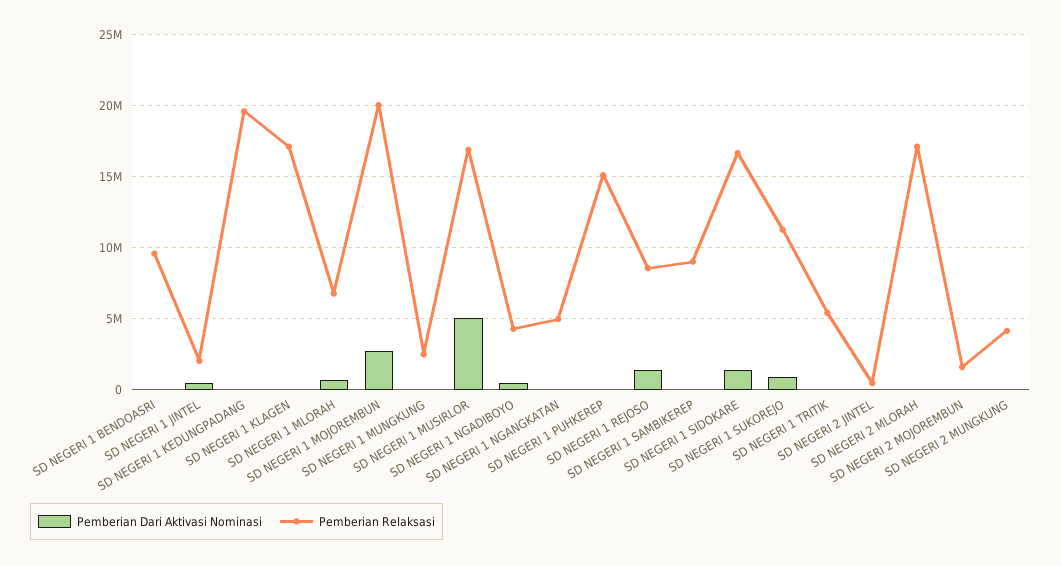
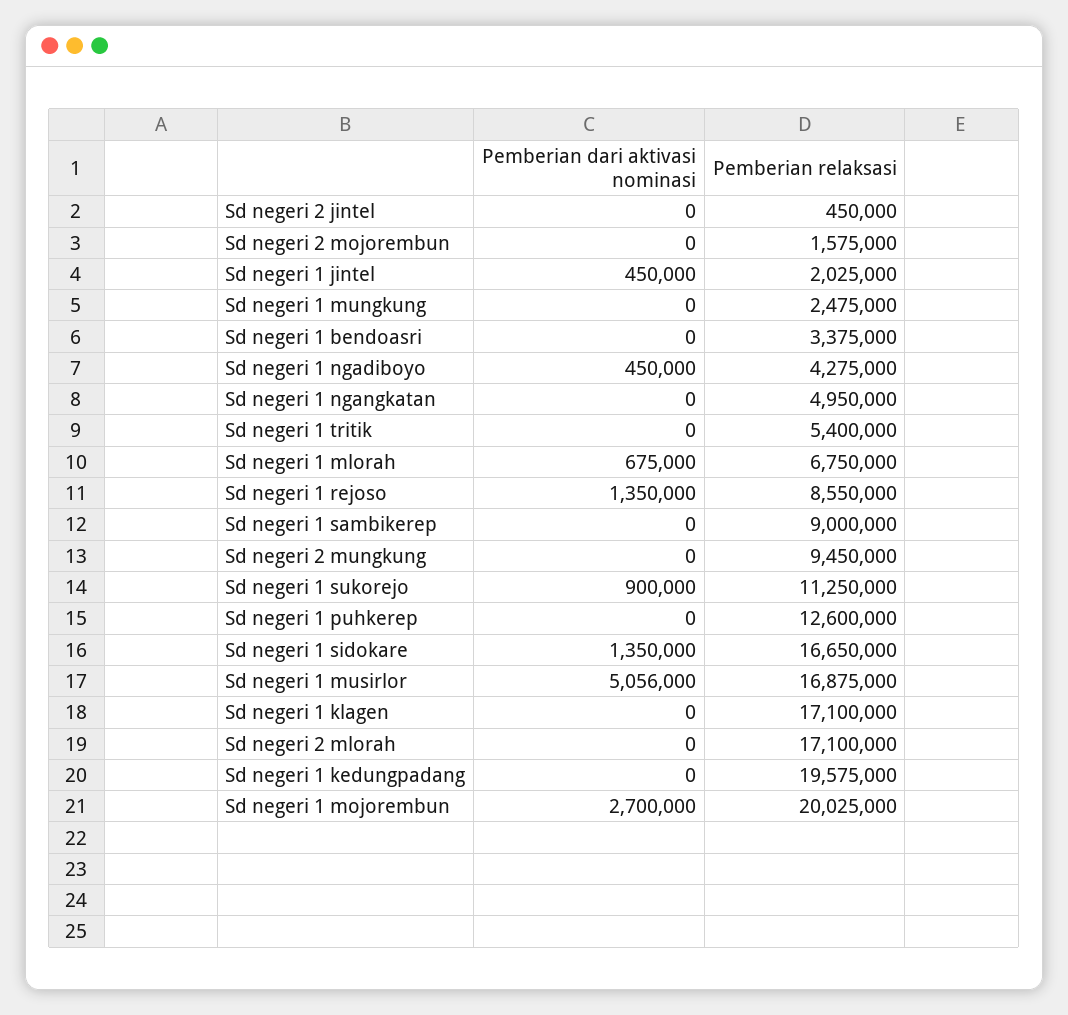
Pemberian Relaksasi, SD NEGERI 1 BENDOASRI: 9500000 -> 3375000
Pemberian Relaksasi, SD NEGERI 1 PUHKEREP: 15000000 -> 12600000
Pemberian Relaksasi, SD NEGERI 2 MUNGKUNG: 4000000 -> 9450000

